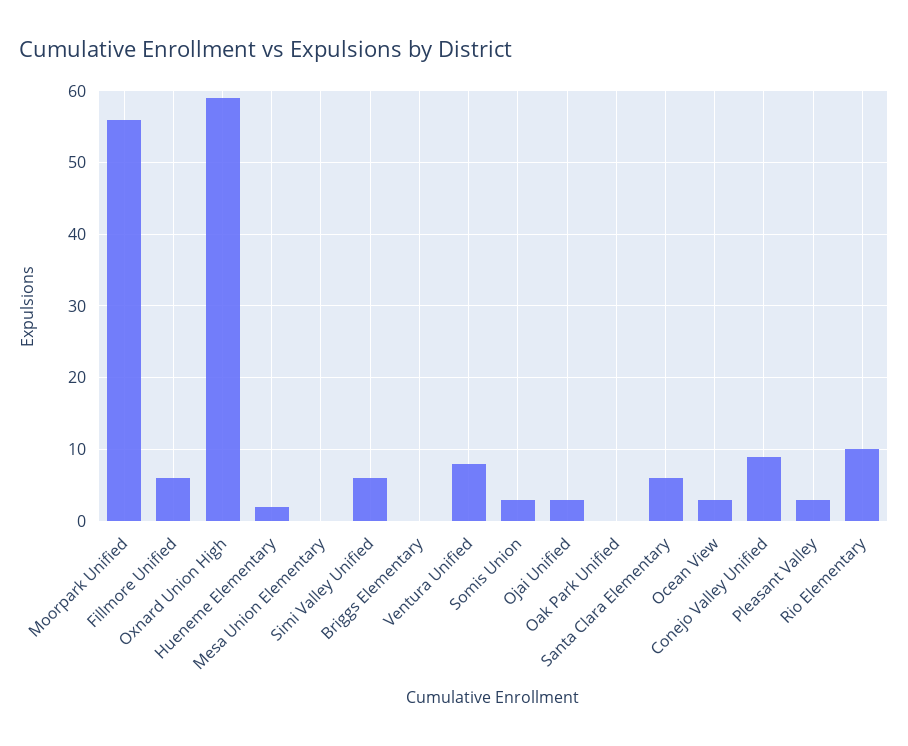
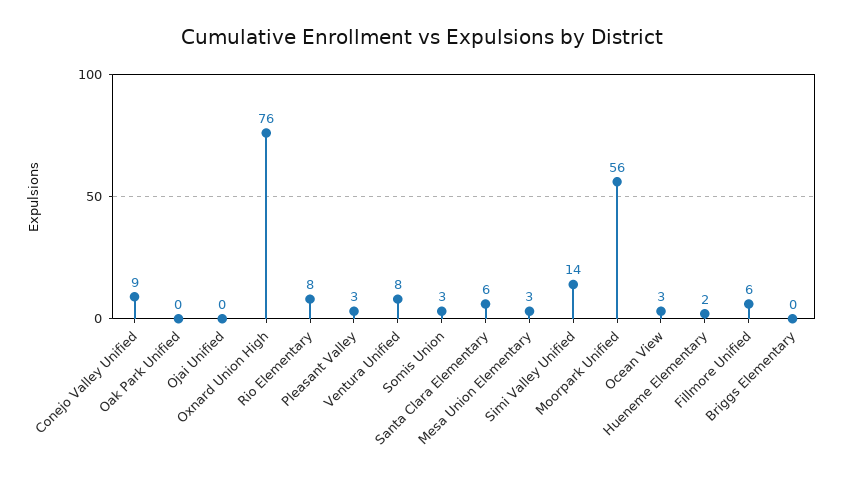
Oxnard Union High: 59 -> 76
Mesa Union Elementary: 0 -> 3
Simi Valley Unified: 6 -> 14
Ojai Unified: 3 -> 0
Rio Elementary: 10 -> 8

